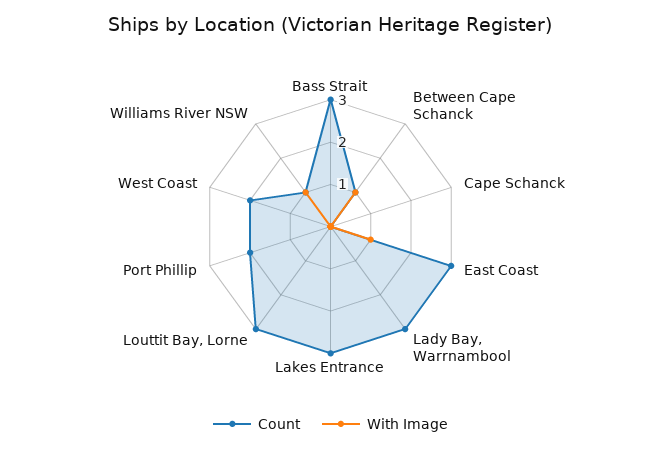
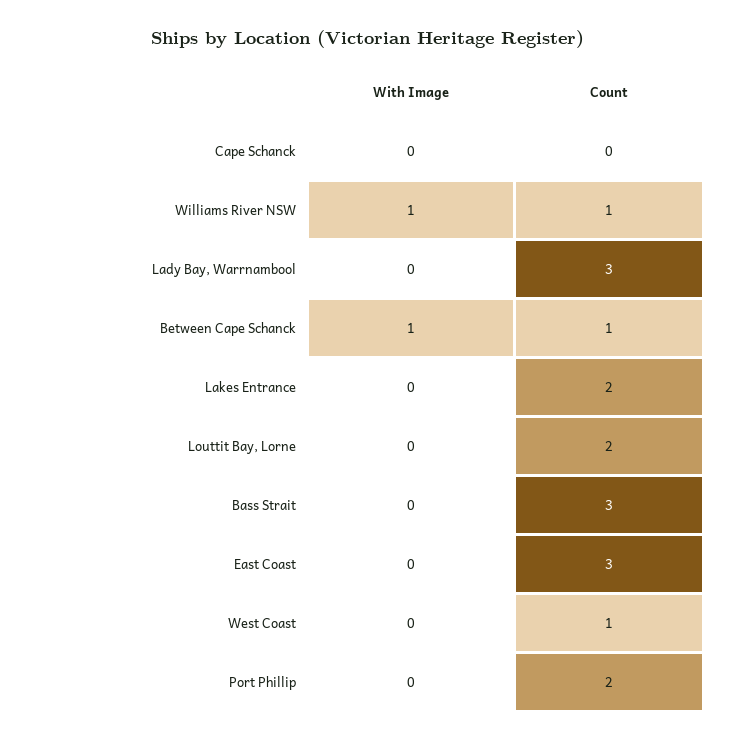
With Image, East Coast: 1 -> 0
Count, Lakes Entrance: 3 -> 2
Count, Louttit Bay, Lorne: 3 -> 2
Count, West Coast: 2 -> 1

